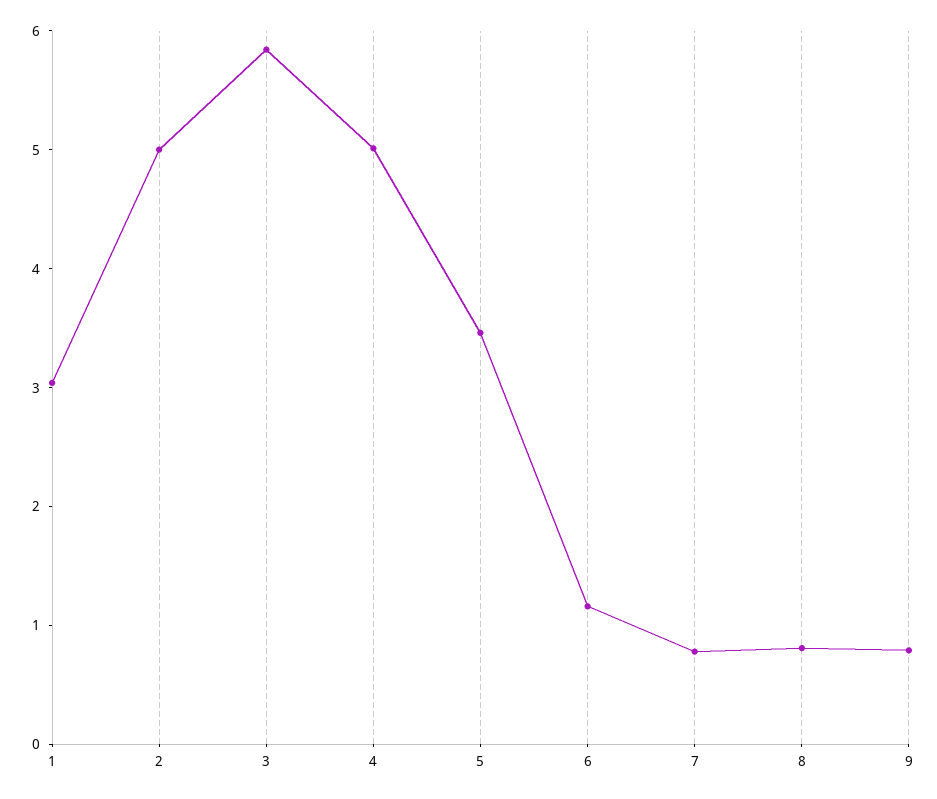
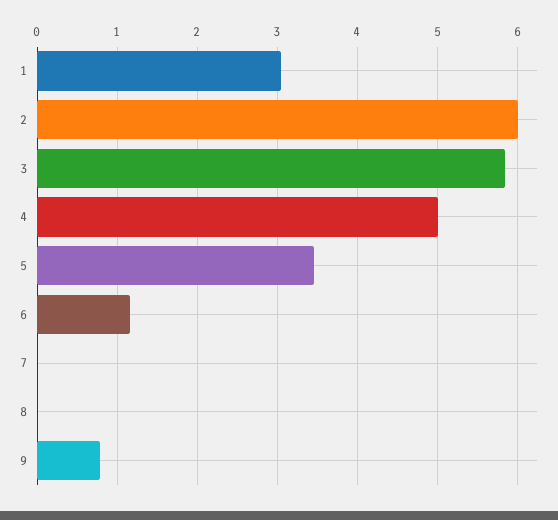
2: 5 -> 6
7: 0.8 -> 0
8: 0.8 -> 0

